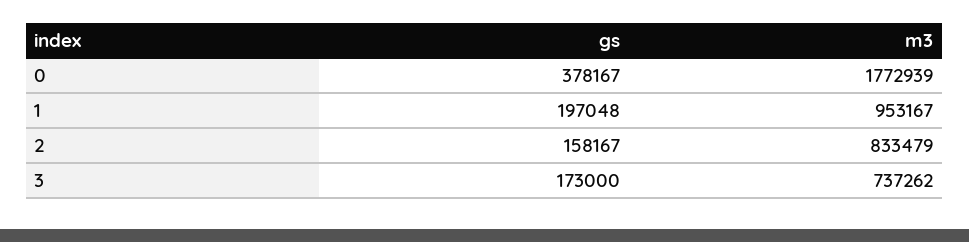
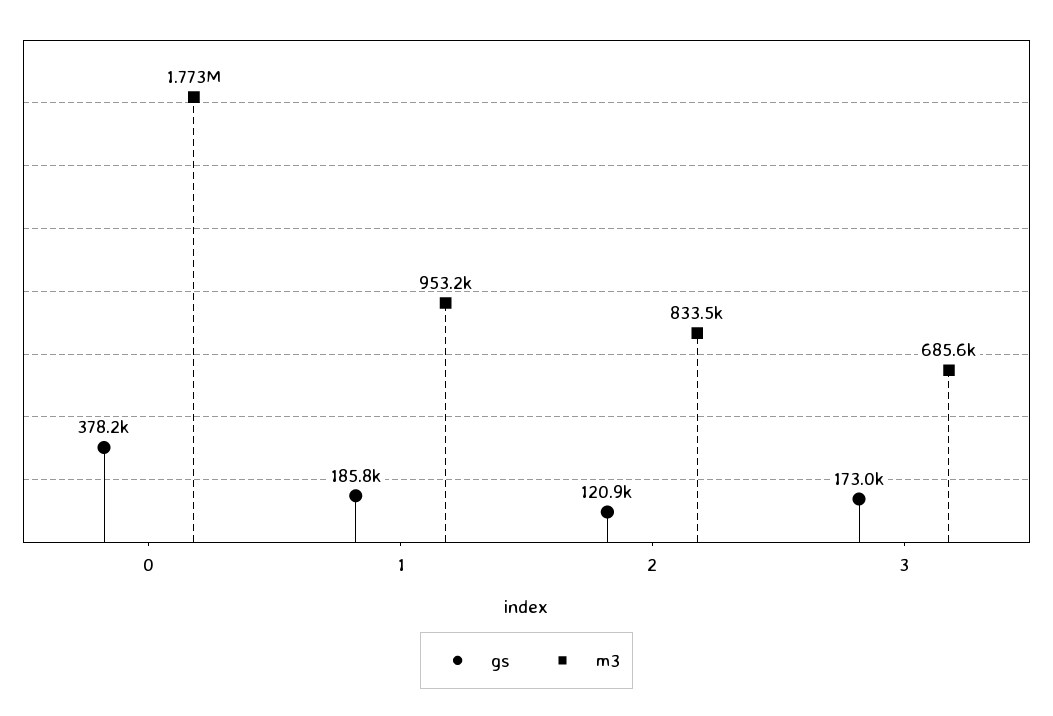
gs, 1: 197048 -> 185800
gs, 2: 158167 -> 120900
m3, 3: 737262 -> 685600

